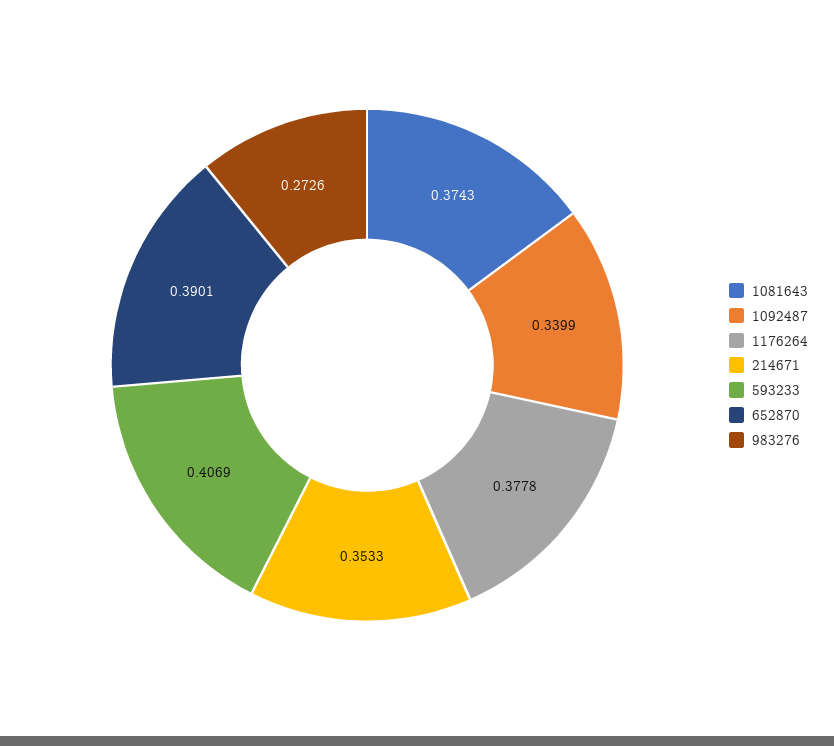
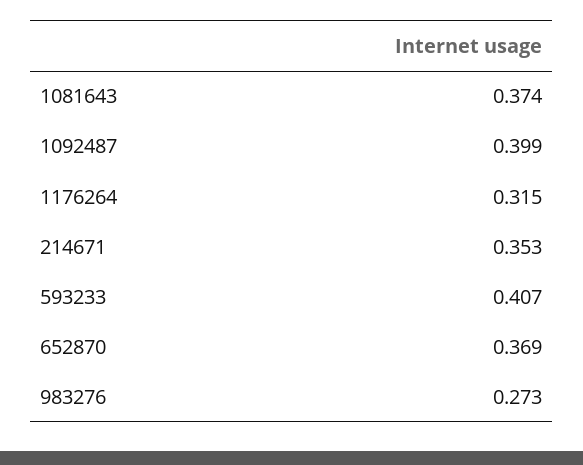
1092487: 0.3399 -> 0.399
1176264: 0.3778 -> 0.315
652870: 0.3901 -> 0.369

